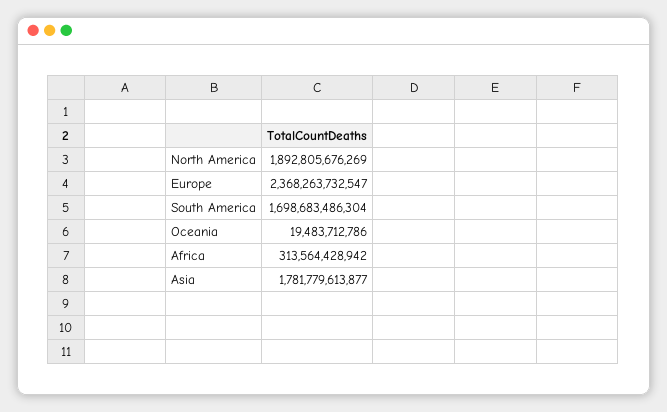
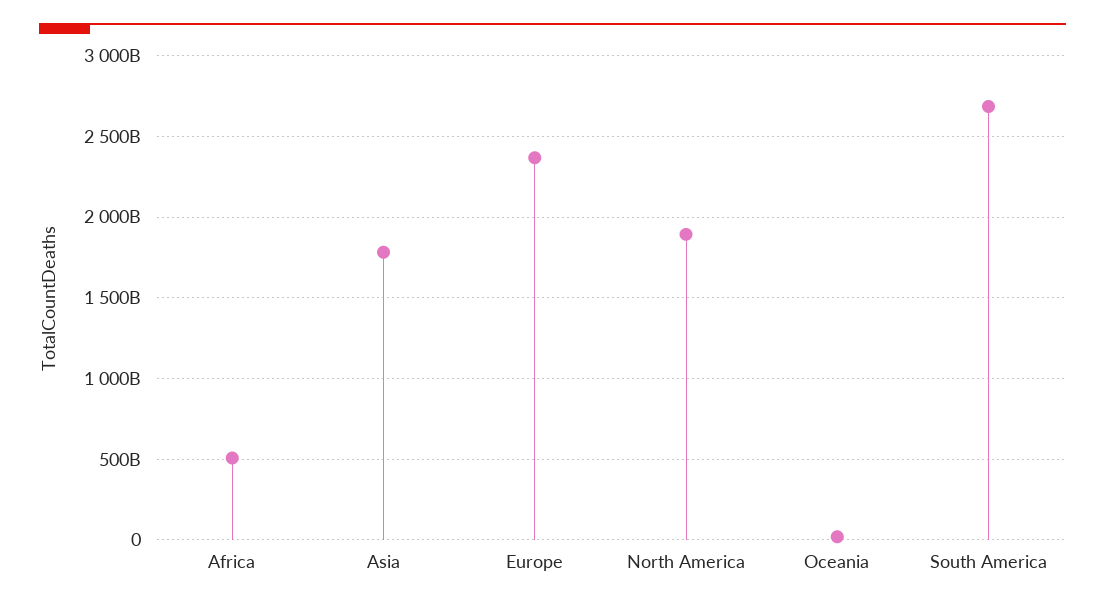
South America: 1698683486304 -> 2700000000000
Africa: 313564428942 -> 500000000000

